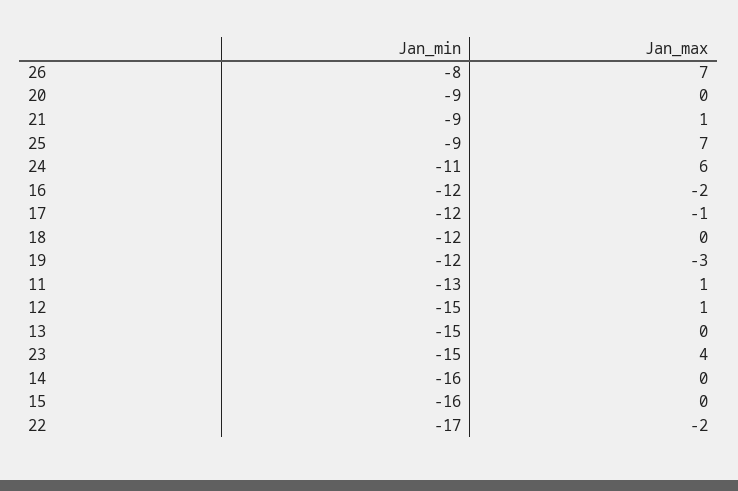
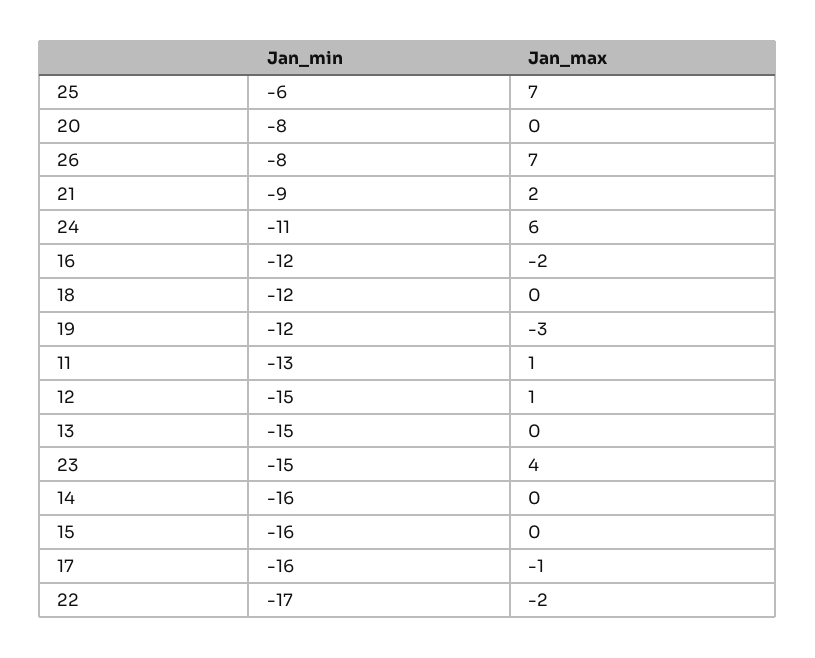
Jan_min, 20: -9 -> -8
Jan_max, 21: 1 -> 2
Jan_min, 25: -9 -> -6
Jan_min, 17: -12 -> -16

